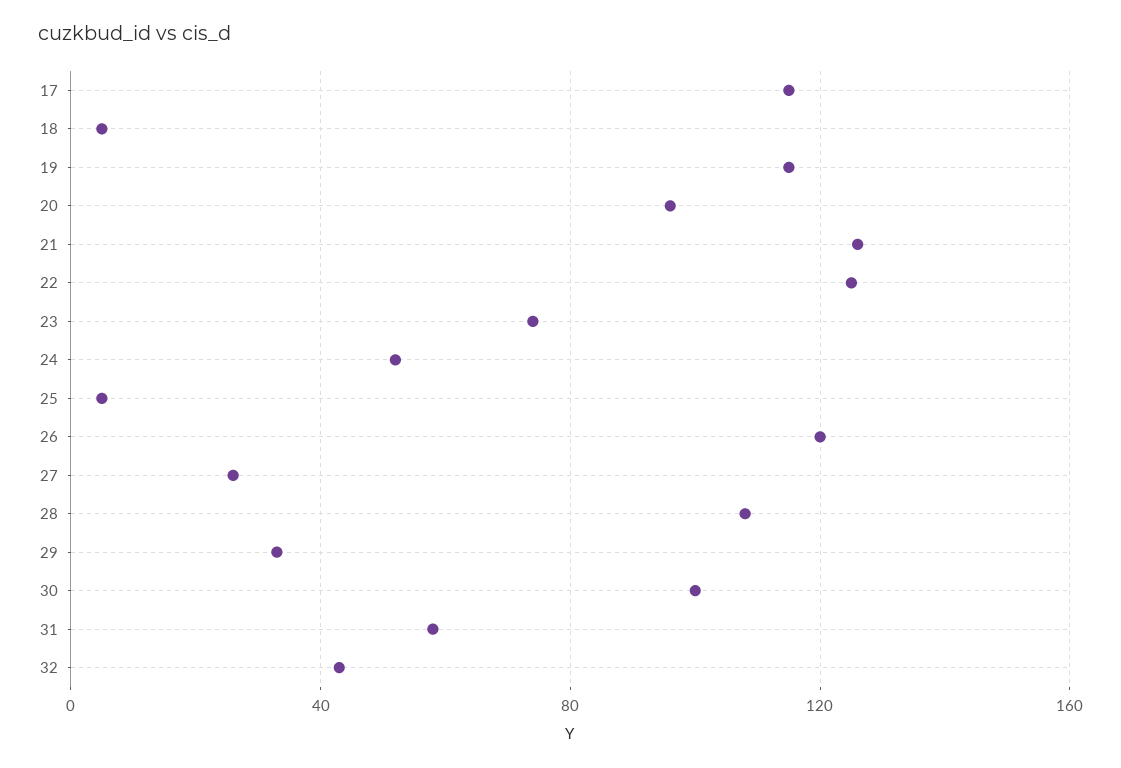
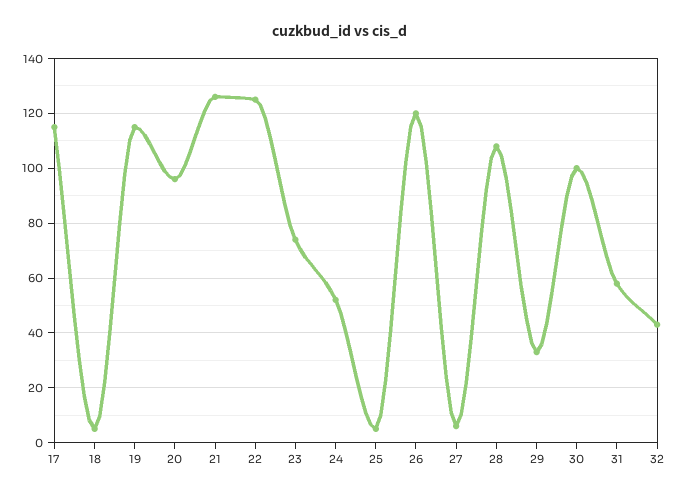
27: 25 -> 5

